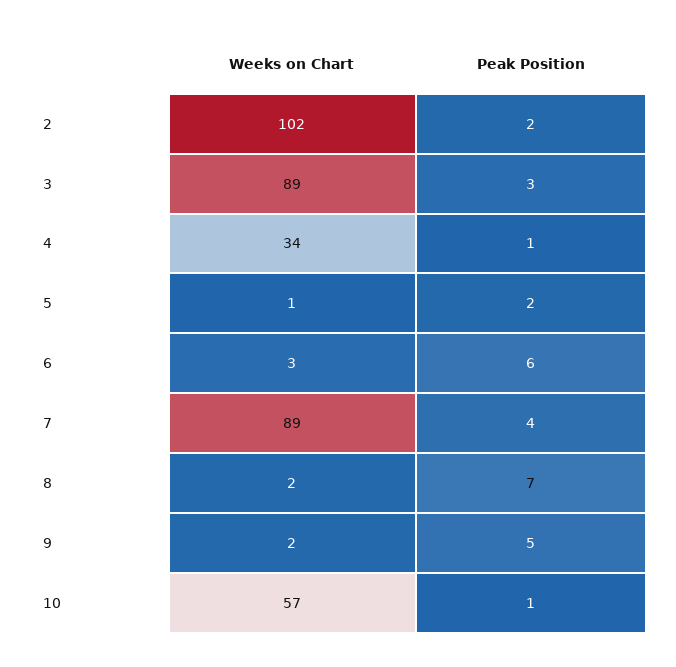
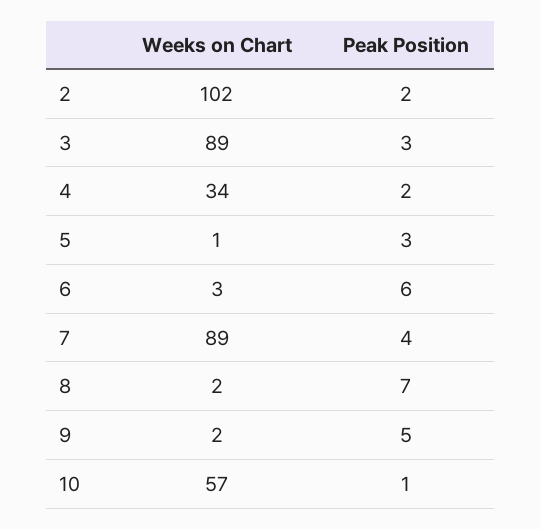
Peak Position, 4: 1 -> 2
Peak Position, 5: 2 -> 3

